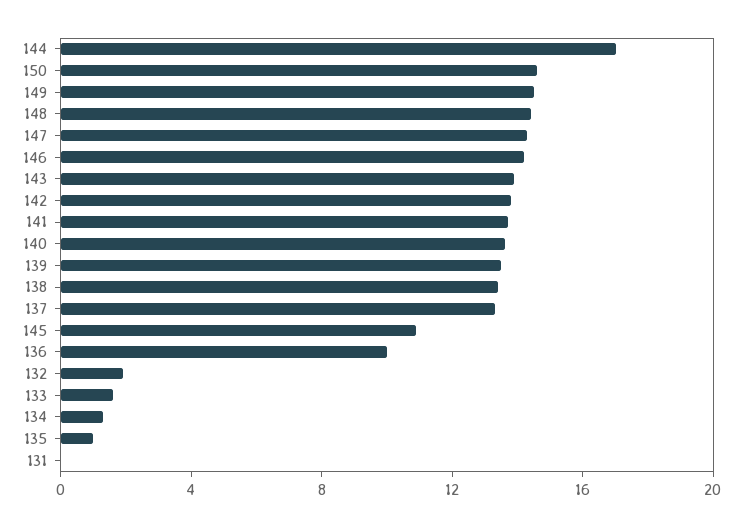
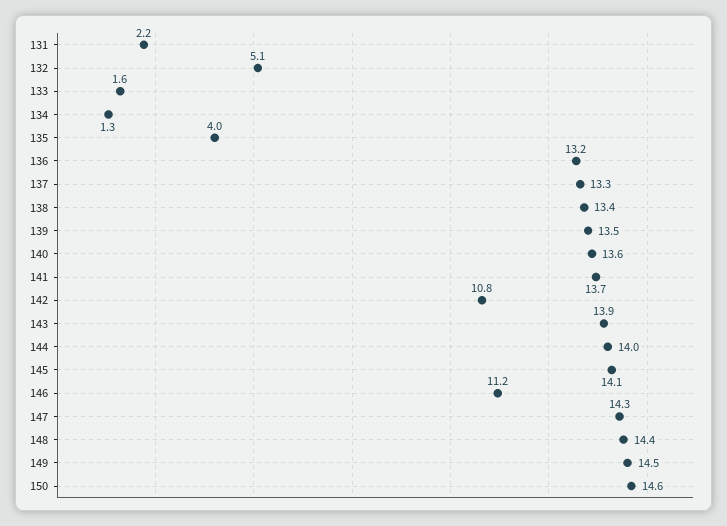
144: 17 -> 14
146: 14 -> 11.2
142: 14 -> 10.8
145: 11 -> 14.1
136: 10 -> 13.2
132: 2 -> 5.1
135: 1 -> 4
131: 0 -> 2.2

